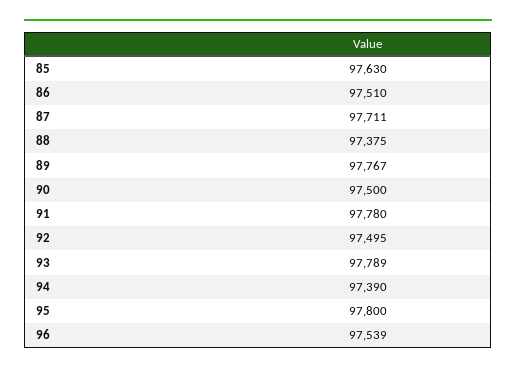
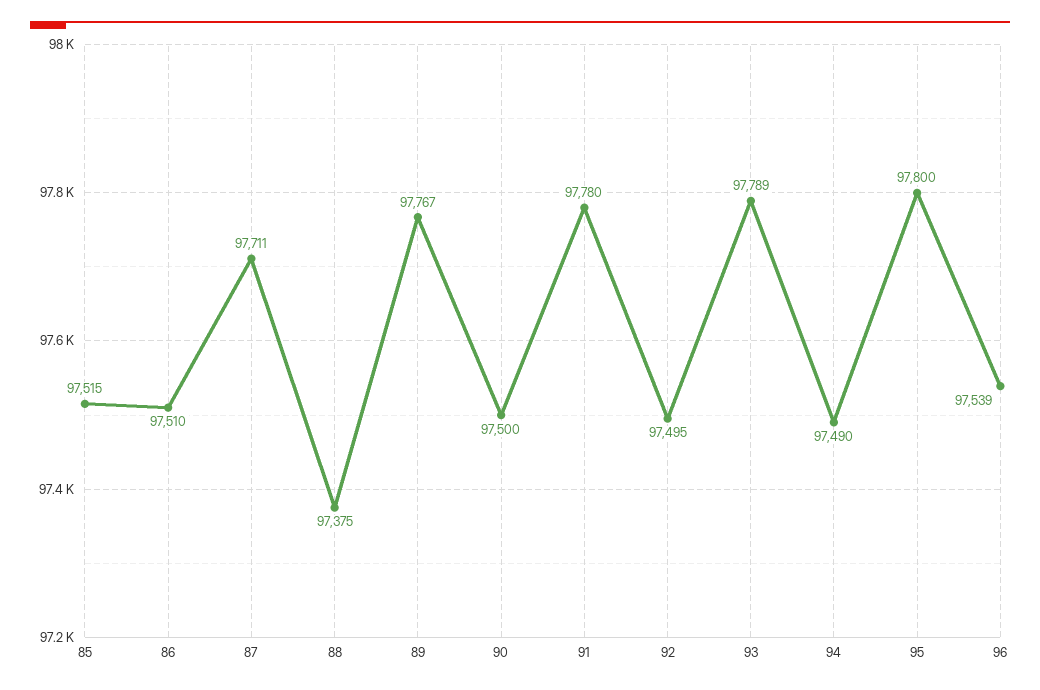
85: 97630 -> 97515
94: 97390 -> 97490

